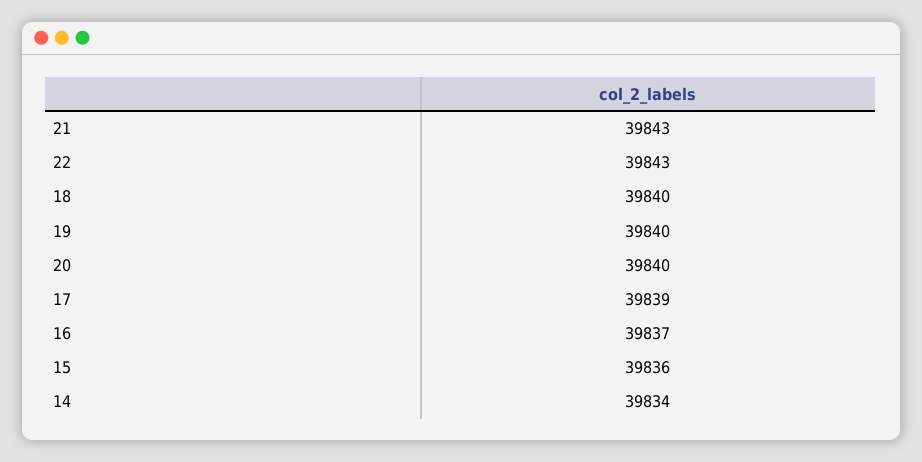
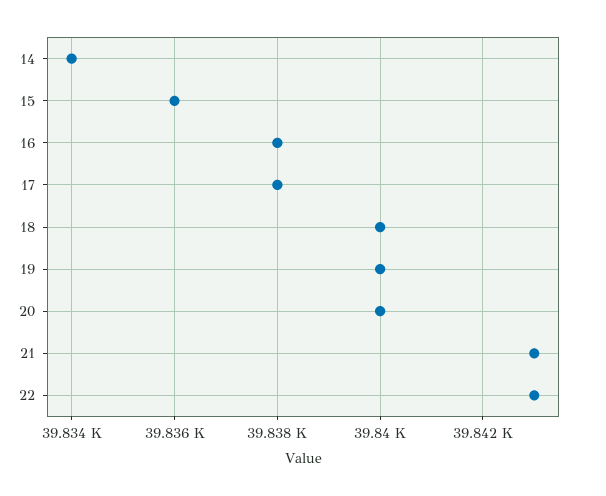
17: 39839 -> 39838
16: 39837 -> 39838

